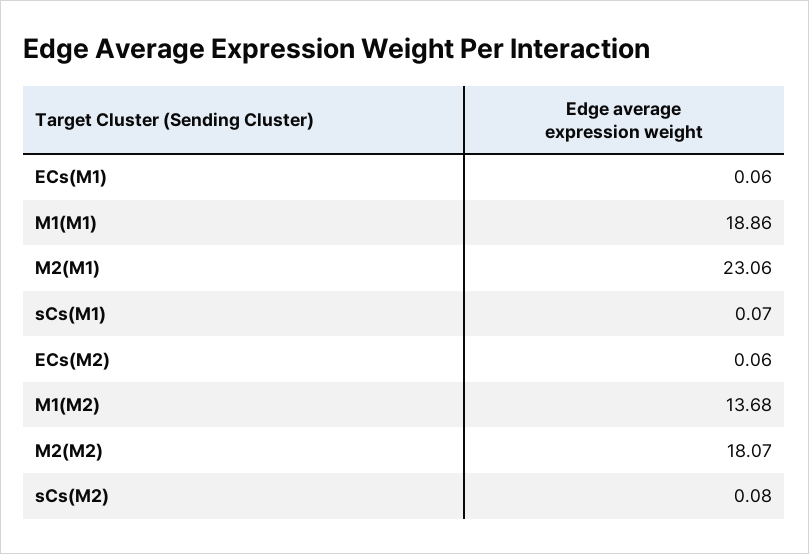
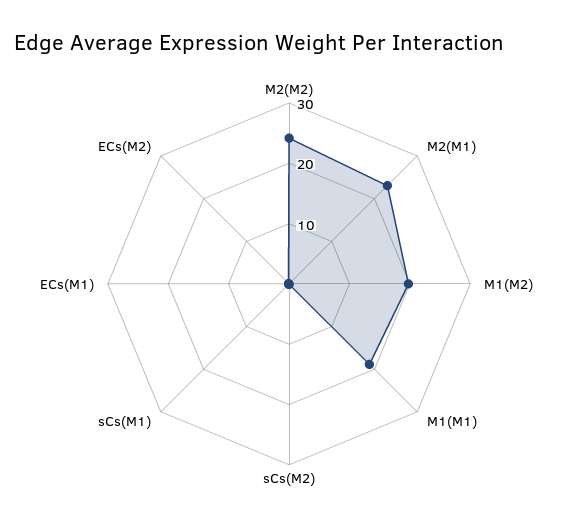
M1(M2): 13.68 -> 20
M2(M2): 18.07 -> 24

